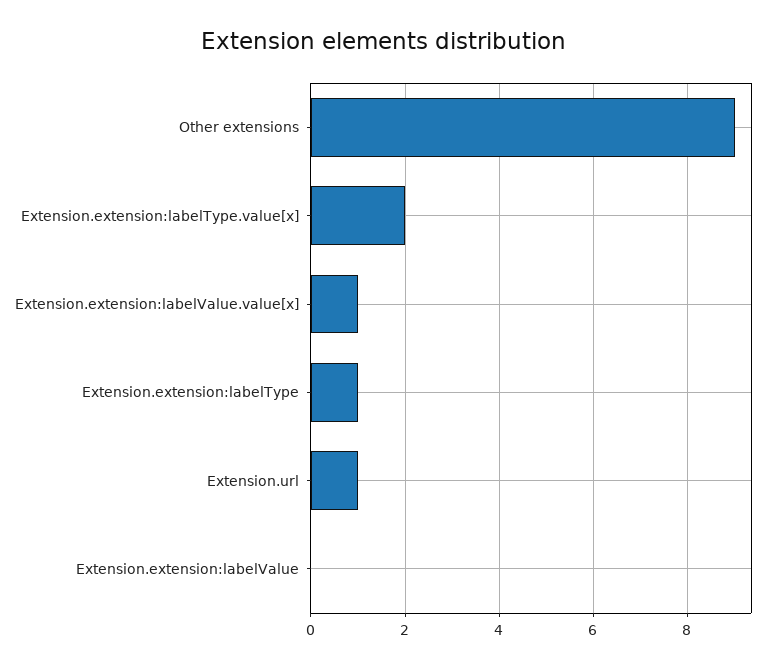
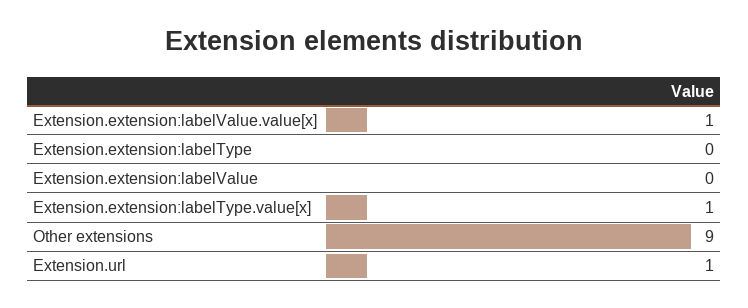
Extension.extension:labelType.value[x]: 2 -> 1
Extension.extension:labelType: 1 -> 0

